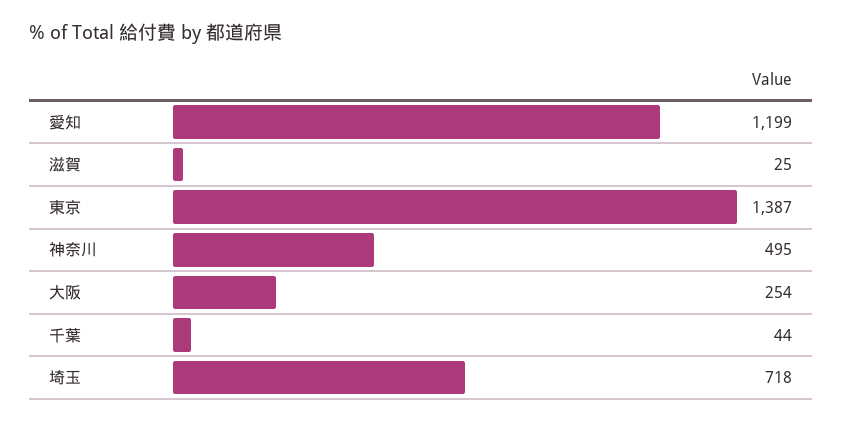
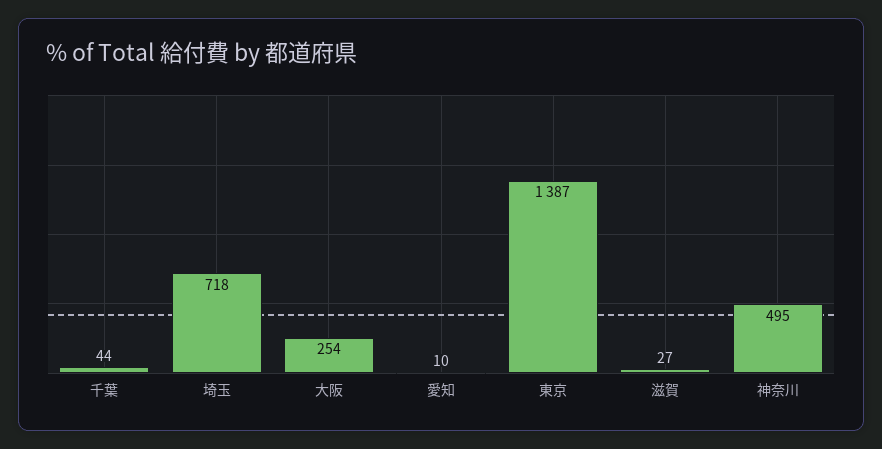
愛知: 1199 -> 10
滋賀: 25 -> 27

